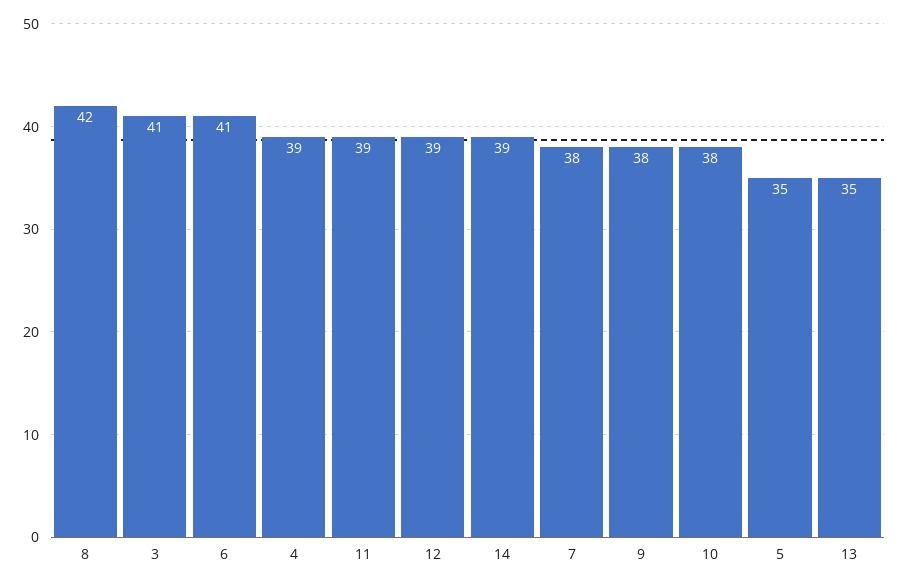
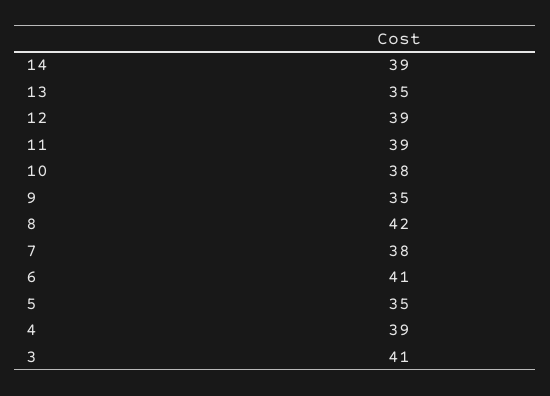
9: 38 -> 35

